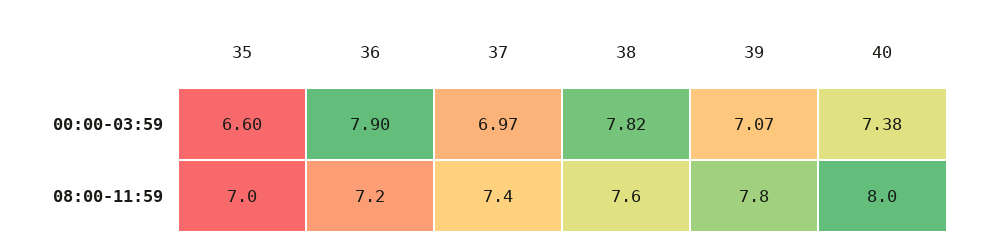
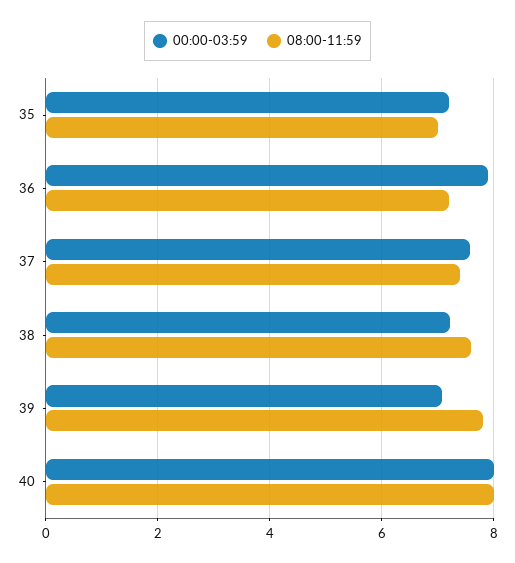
00:00-03:59, 35: 6.6 -> 7.2
00:00-03:59, 37: 6.97 -> 7.6
00:00-03:59, 38: 7.82 -> 7.2
00:00-03:59, 40: 7.38 -> 8

